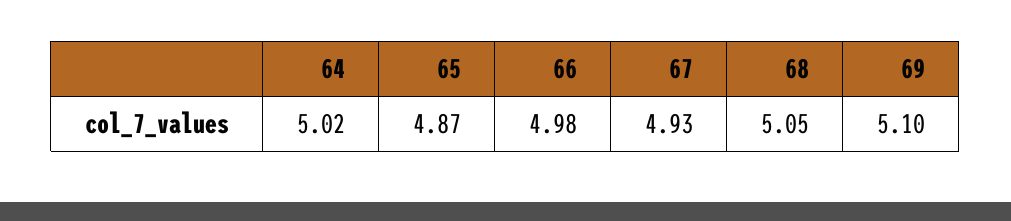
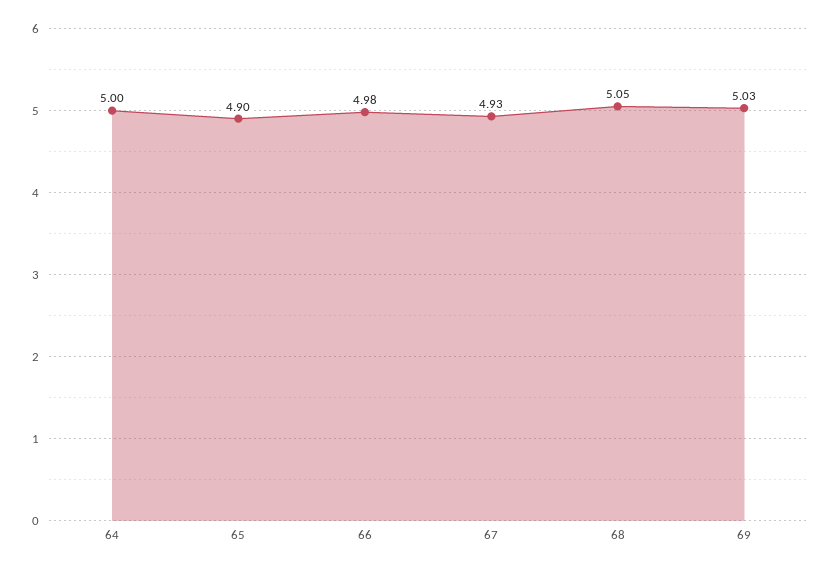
64: 5.02 -> 5
65: 4.87 -> 4.9
69: 5.1 -> 5.03

